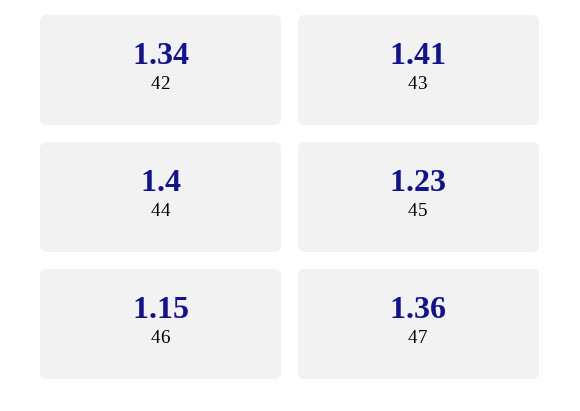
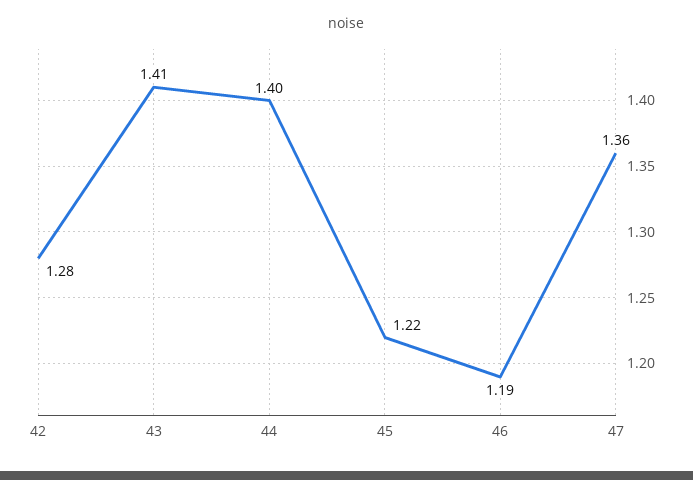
42: 1.34 -> 1.28
45: 1.23 -> 1.22
46: 1.15 -> 1.19

